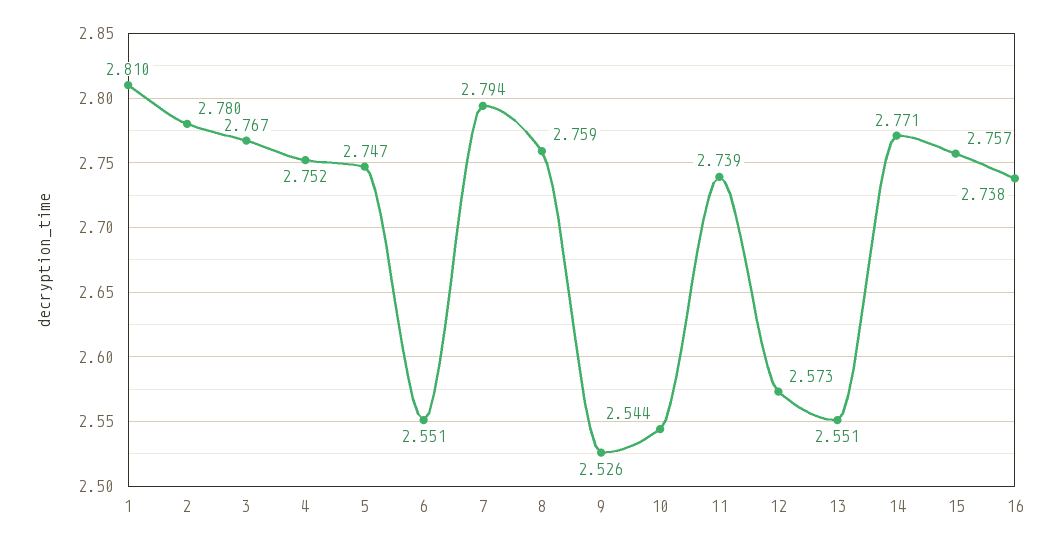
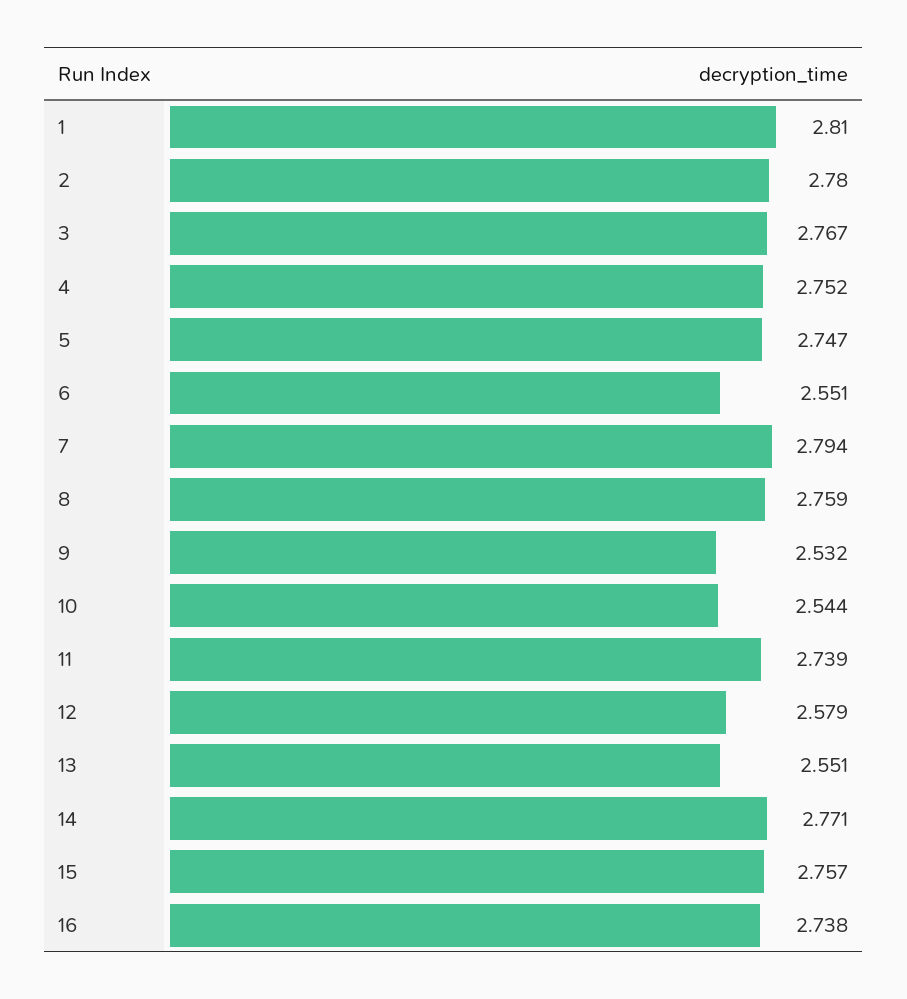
9: 2.526 -> 2.532
12: 2.573 -> 2.579

